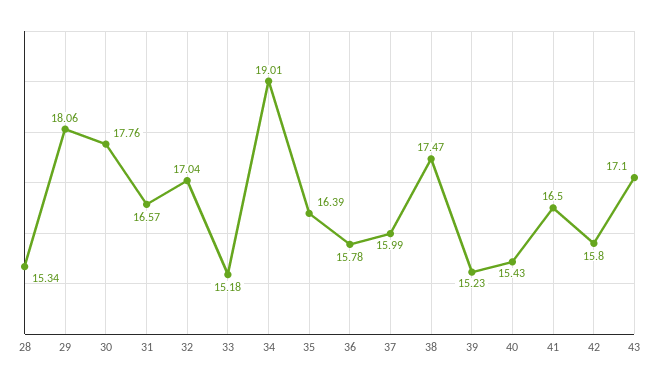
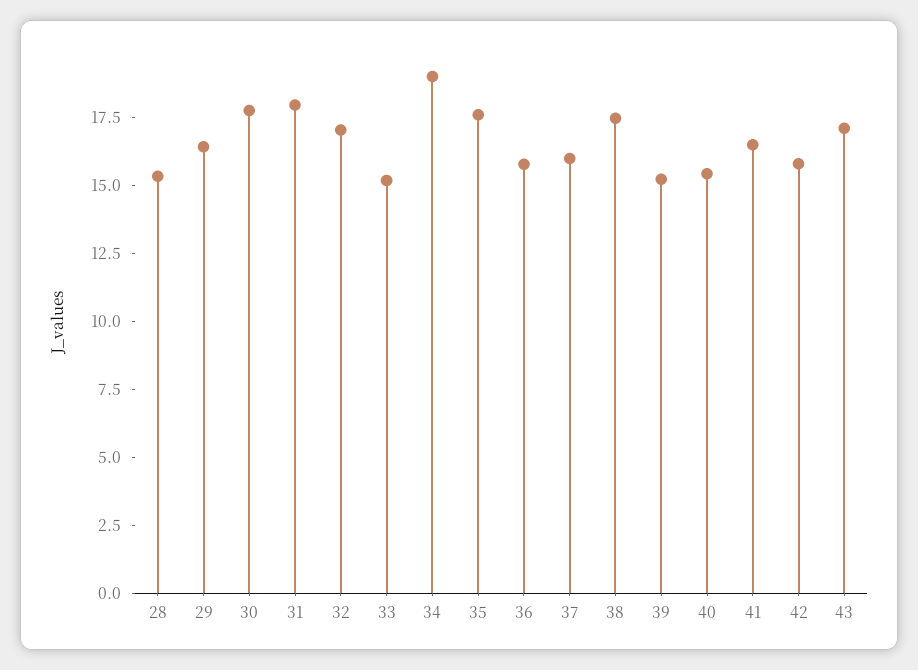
29: 18.06 -> 16.5
31: 16.57 -> 18
35: 16.39 -> 17.5

